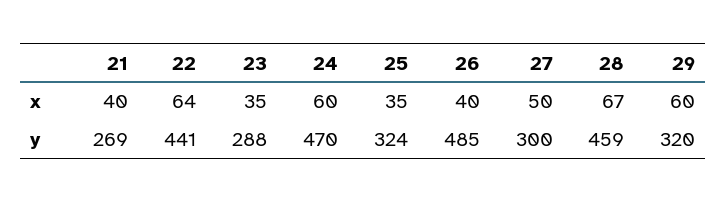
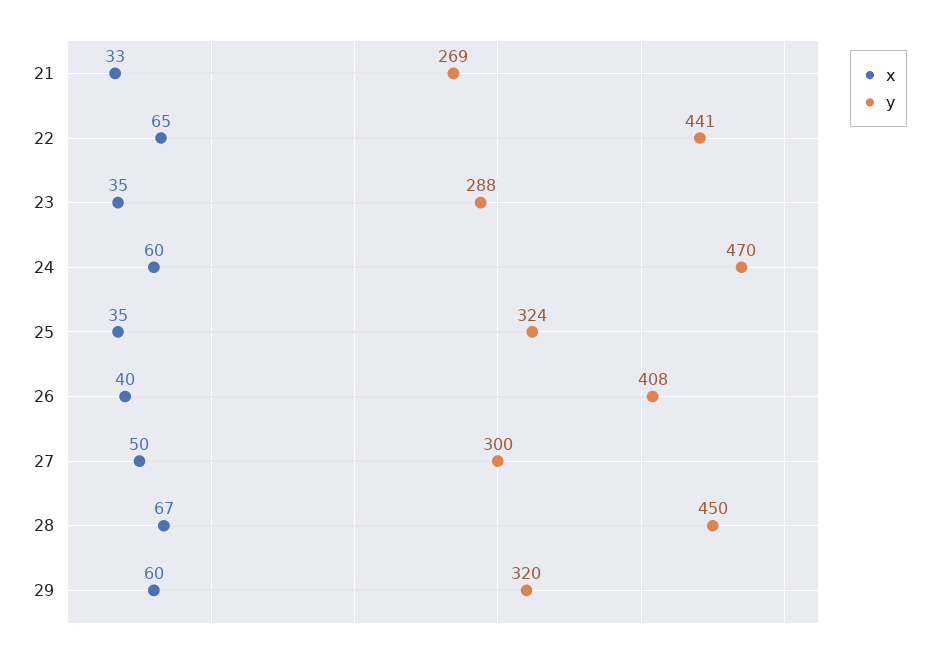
x, 21: 40 -> 33
x, 22: 64 -> 65
y, 26: 485 -> 408
y, 28: 459 -> 450

